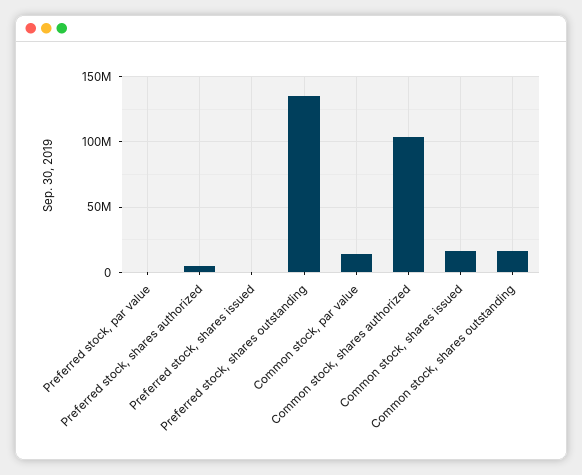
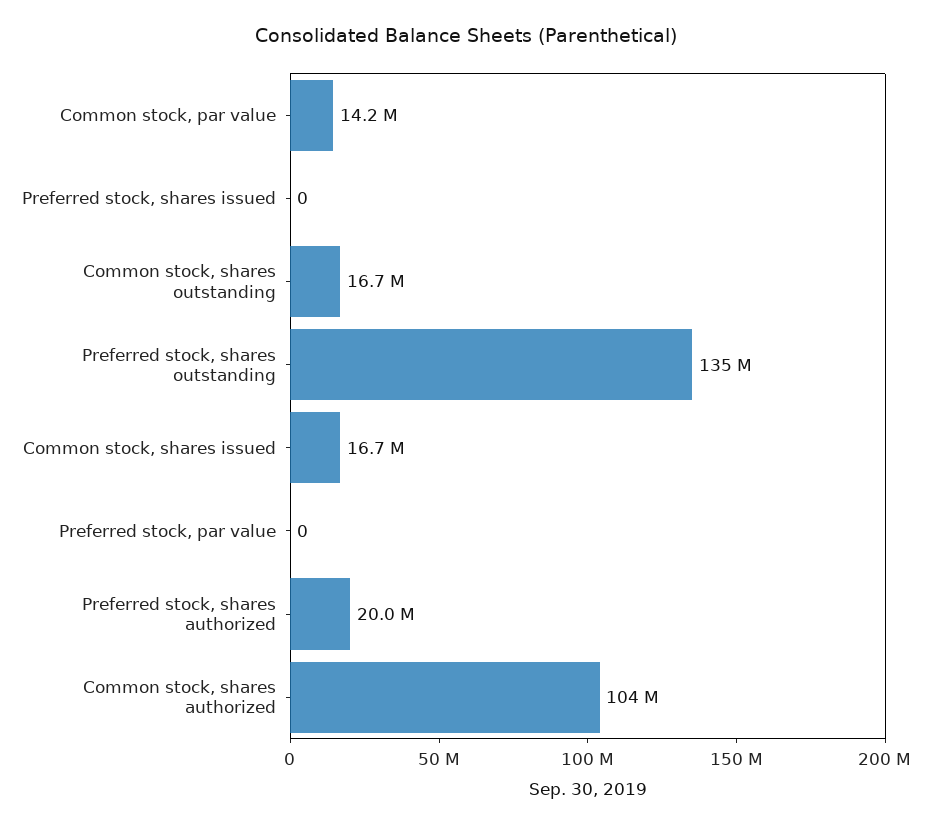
Preferred stock, shares authorized: 5000000 -> 20000000

